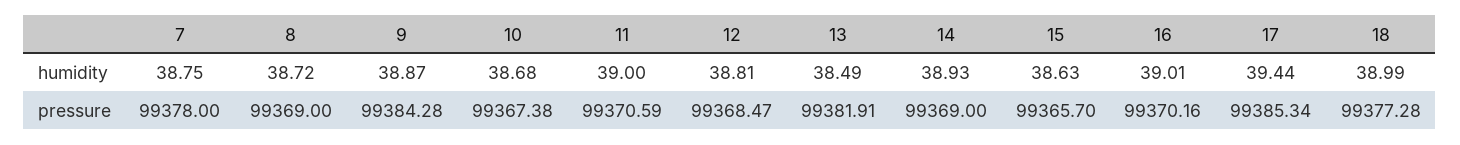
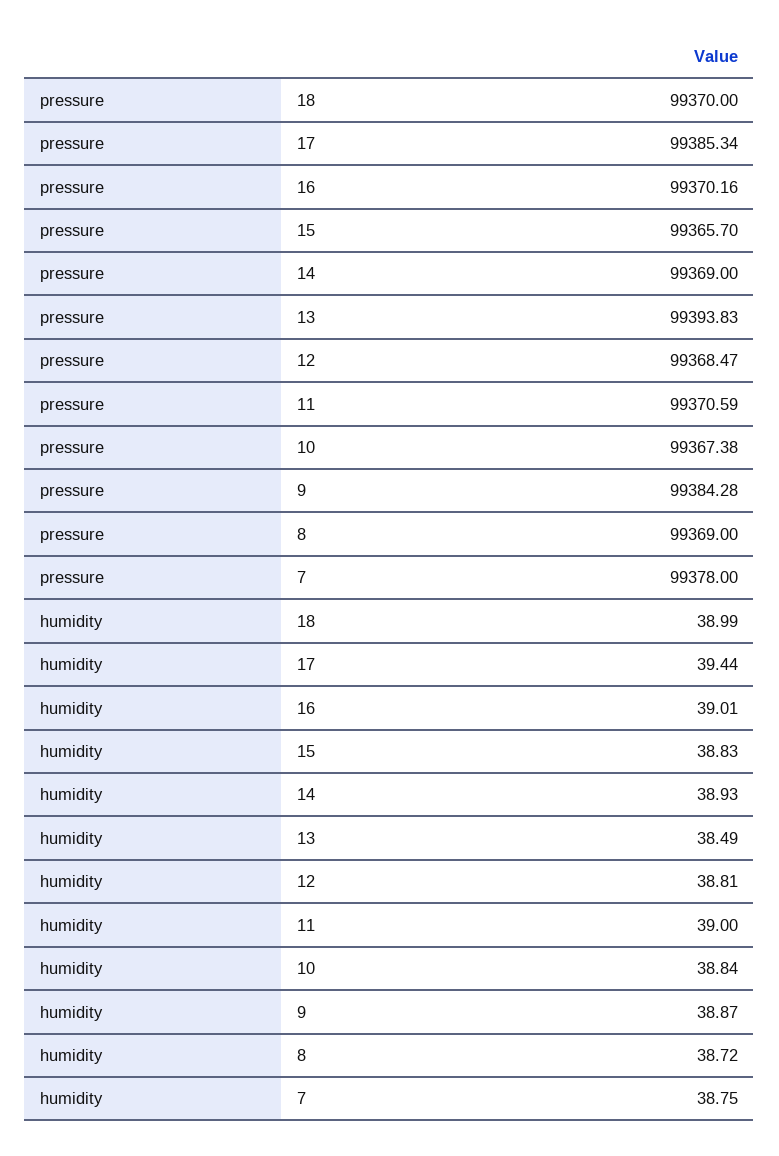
10, humidity: 38.68 -> 38.84
15, humidity: 38.63 -> 38.83
13, pressure: 99381.91 -> 99393.83
18, pressure: 99377.28 -> 99370

